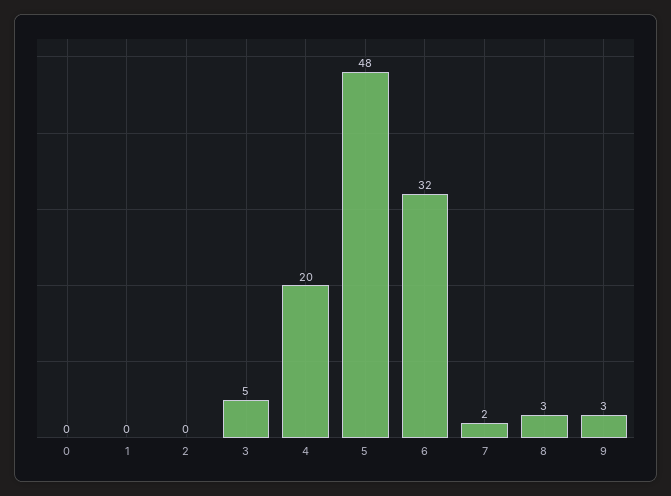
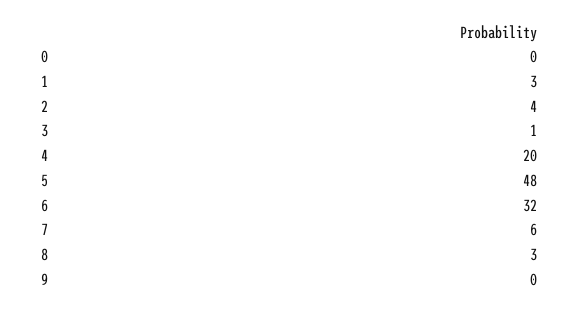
1: 0 -> 3
2: 0 -> 4
3: 5 -> 1
7: 2 -> 6
9: 3 -> 0

